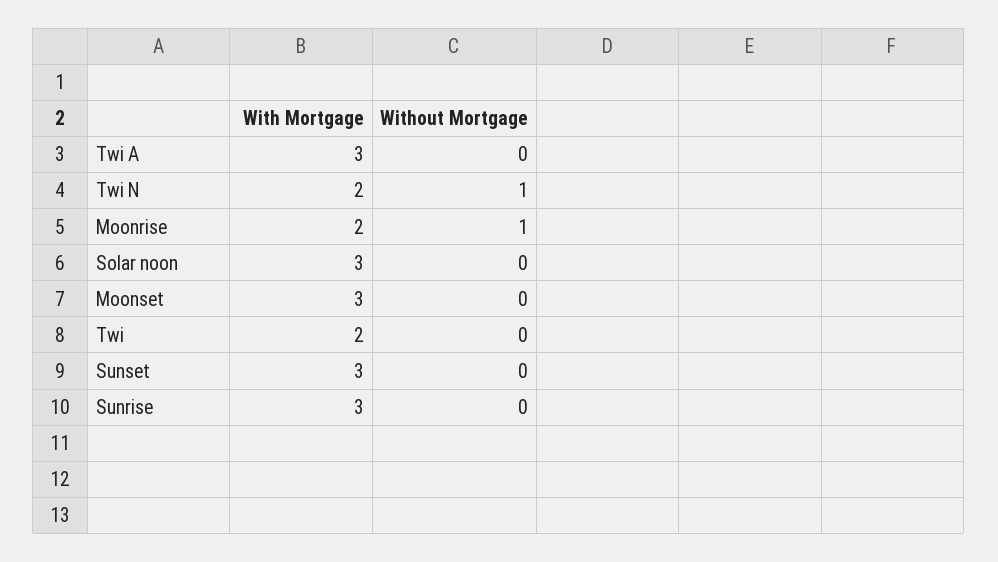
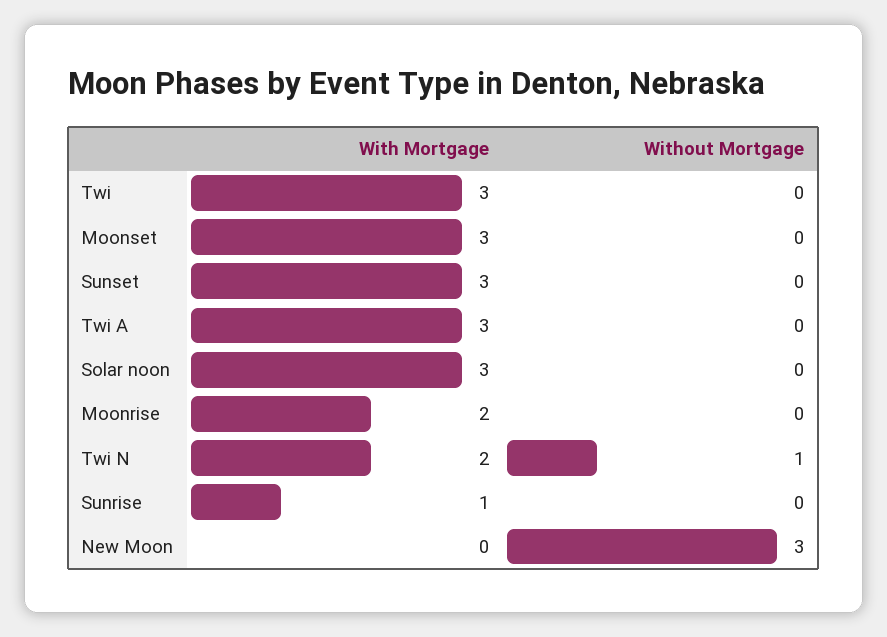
Without Mortgage, Moonrise: 1 -> 0
With Mortgage, Twi: 2 -> 3
With Mortgage, Sunrise: 3 -> 1
With Mortgage, New Moon: none -> 0
Without Mortgage, New Moon: none -> 3

